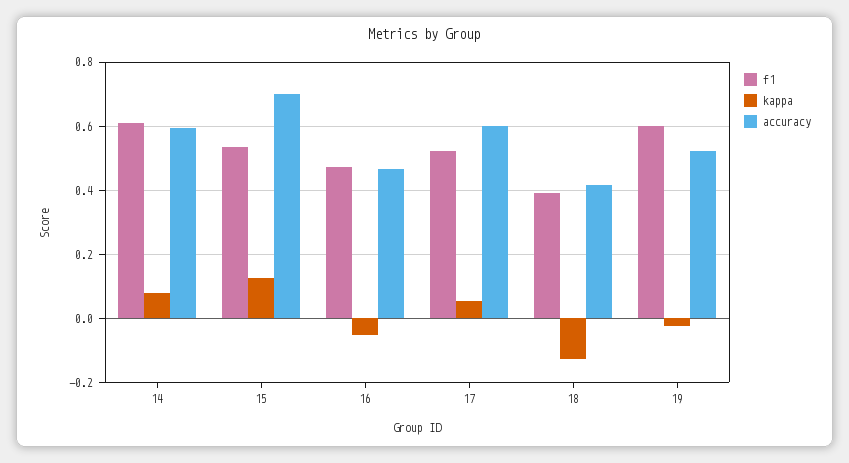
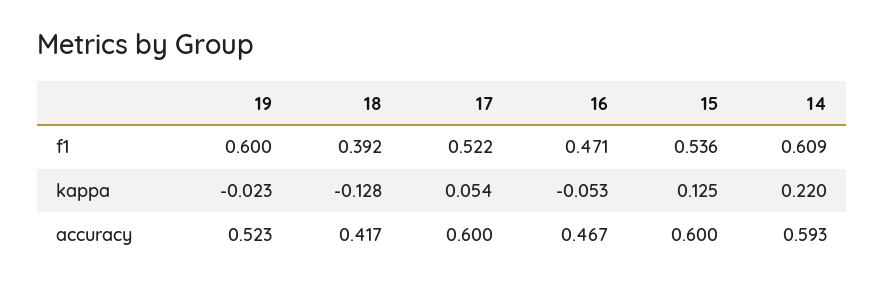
kappa, 14: 0.08 -> 0.22
accuracy, 15: 0.7 -> 0.6

